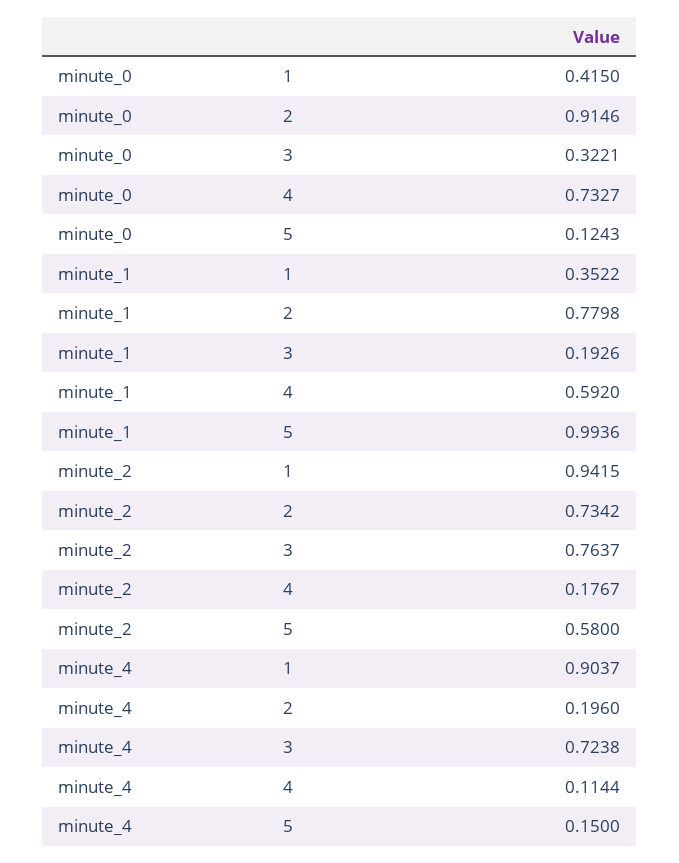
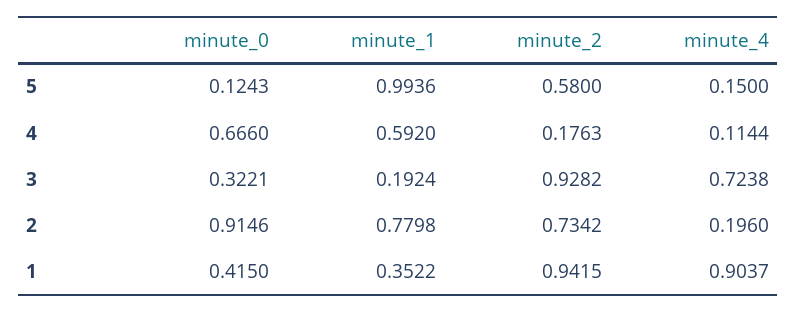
minute_0, 4: 0.7327 -> 0.666
minute_1, 3: 0.1926 -> 0.1924
minute_2, 3: 0.7637 -> 0.9282
minute_2, 4: 0.1767 -> 0.1763

